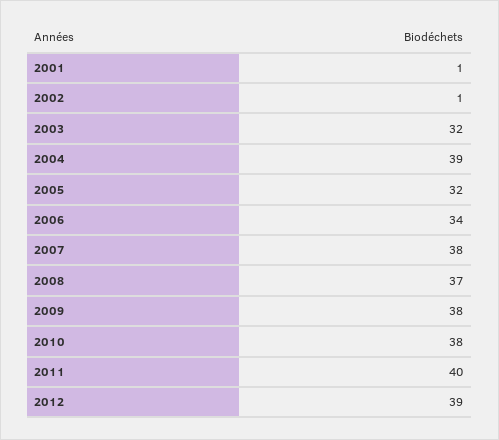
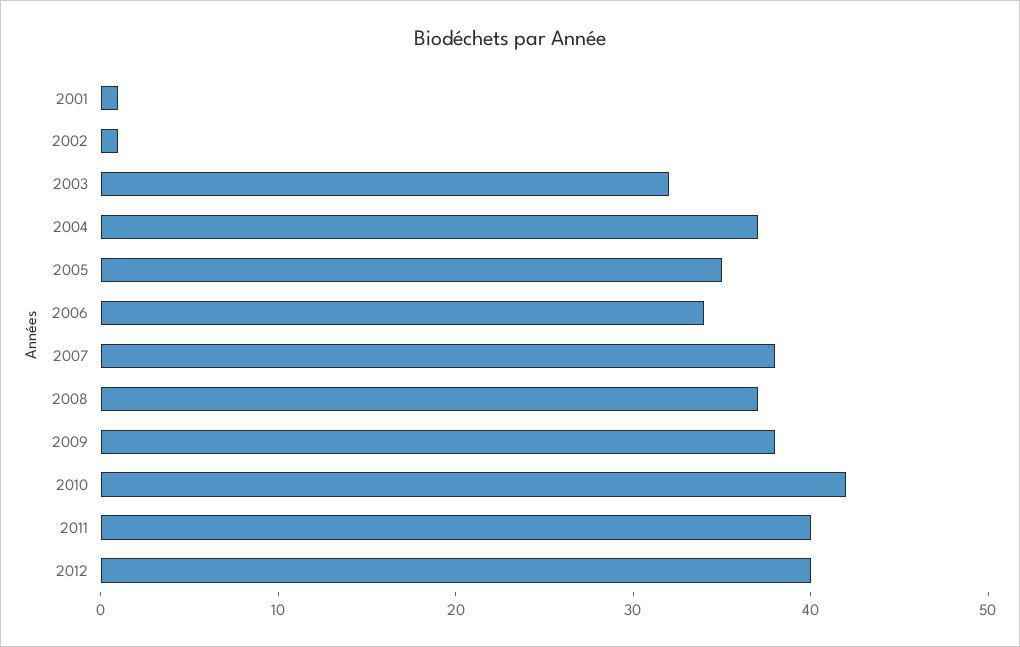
2004: 39 -> 37
2005: 32 -> 35
2010: 38 -> 42
2012: 39 -> 40

